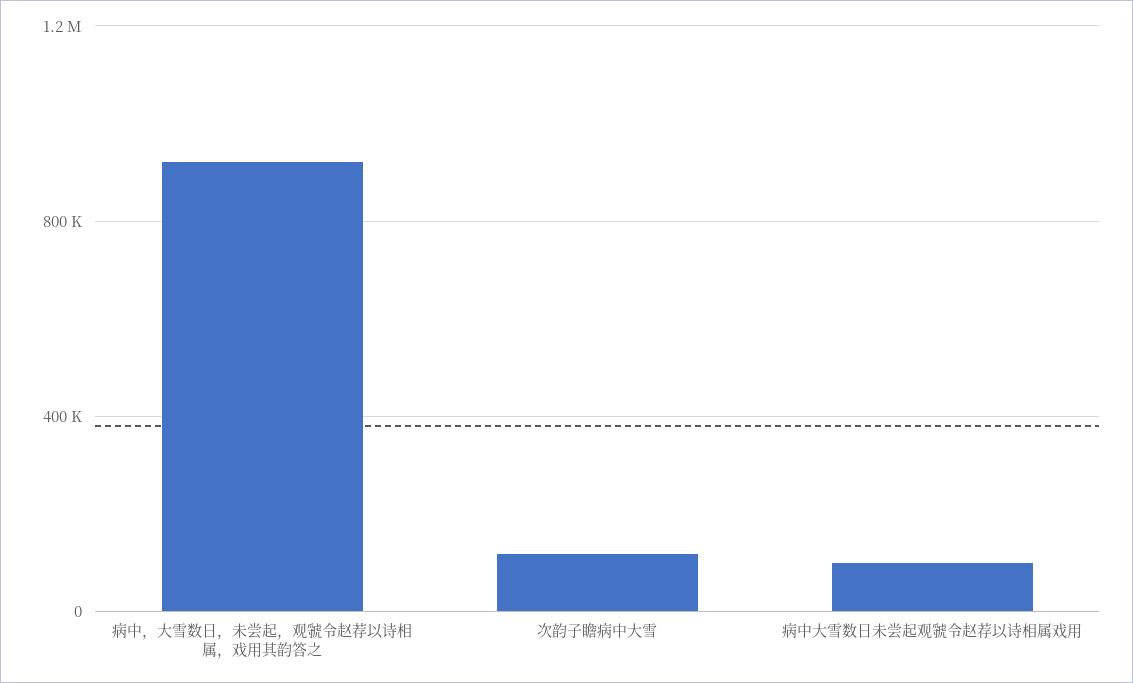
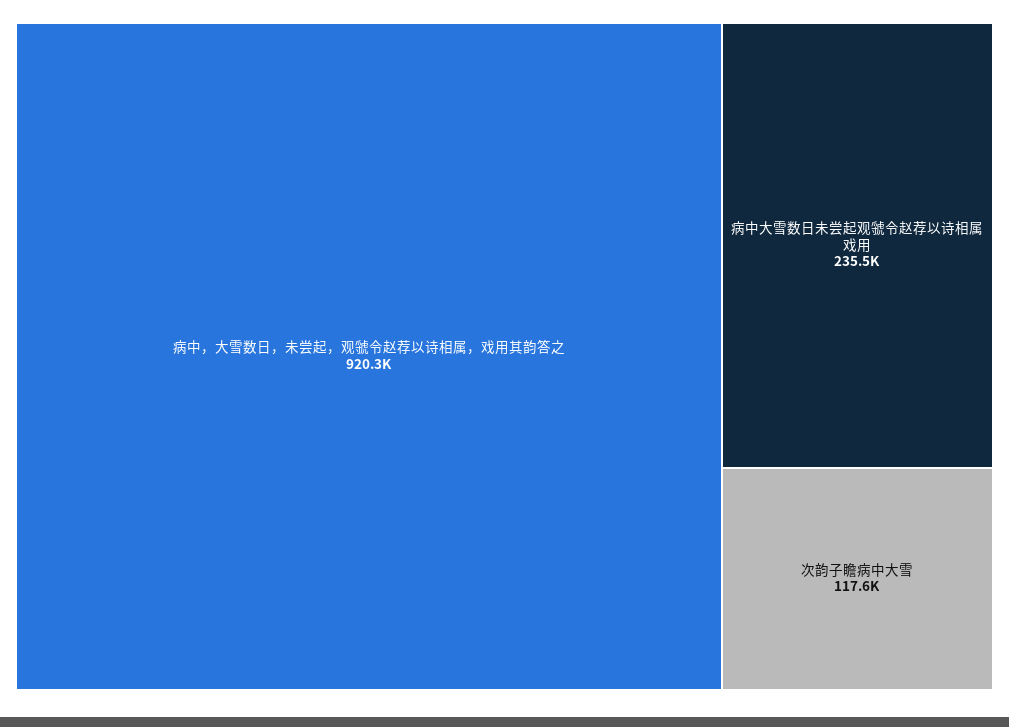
病中大雪数日未尝起观虢令赵荐以诗相属戏用: 100000 -> 235500

